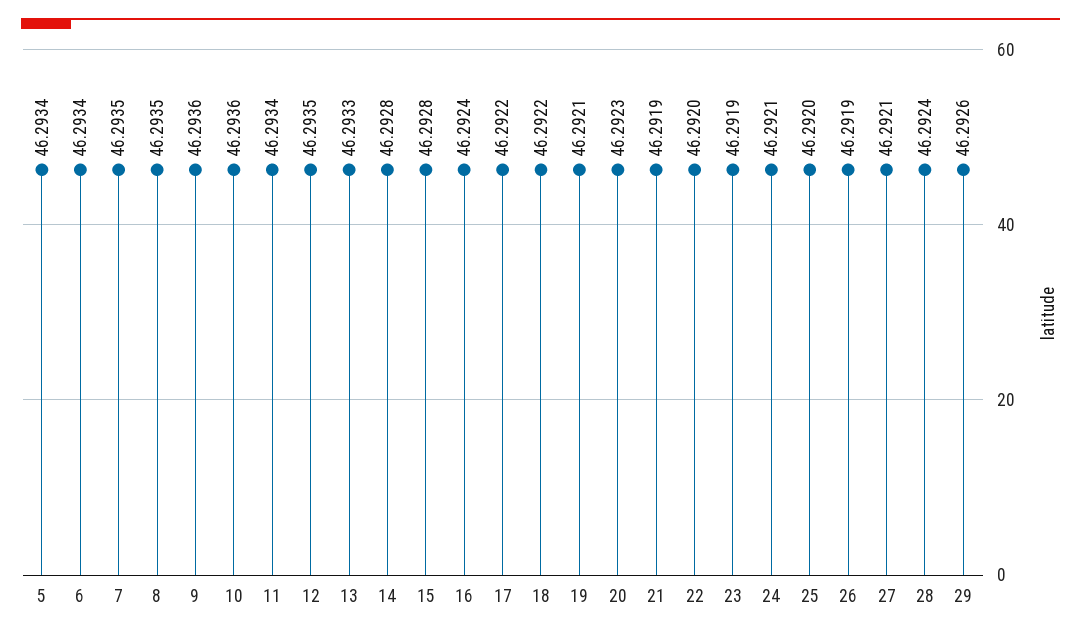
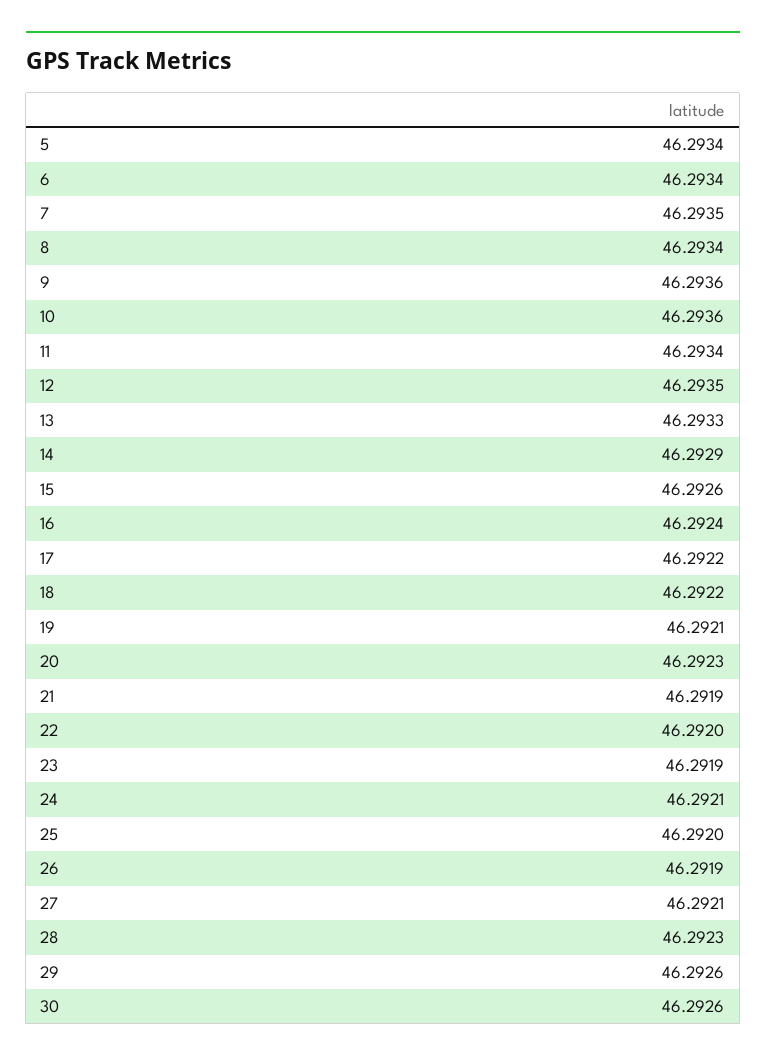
8: 46.2935 -> 46.2934
14: 46.2928 -> 46.2929
15: 46.2928 -> 46.2926
28: 46.2924 -> 46.2923
30: none -> 46.2926

